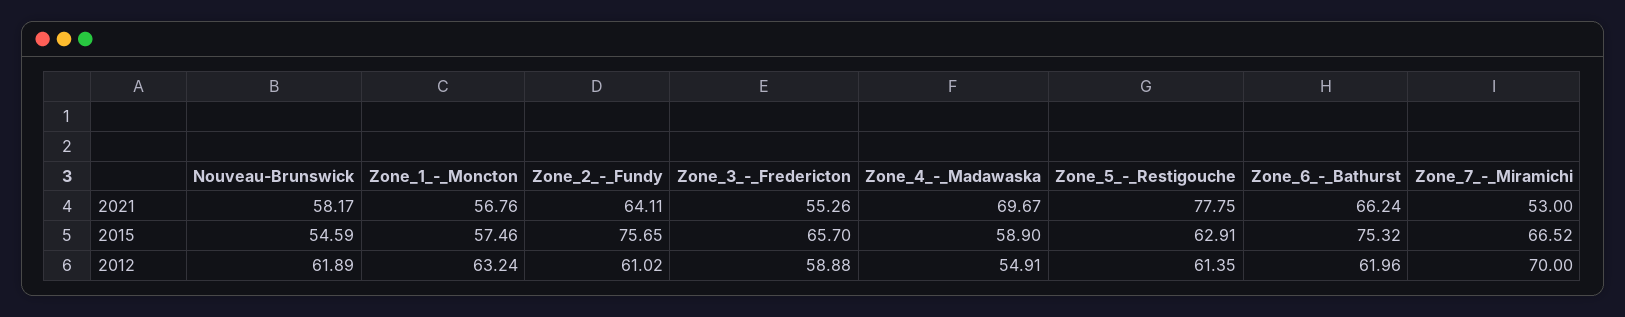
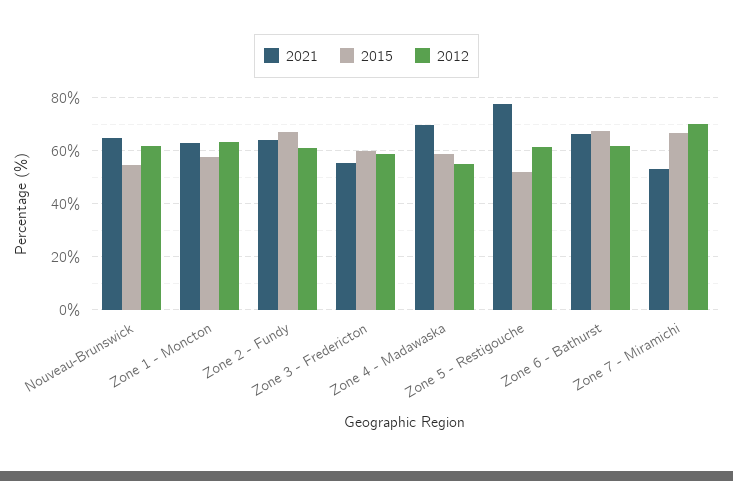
2021, Nouveau-Brunswick: 58.17 -> 65
2021, Zone_1_-_Moncton: 56.76 -> 62.5
2015, Zone_2_-_Fundy: 75.65 -> 67.5
2015, Zone_3_-_Fredericton: 65.7 -> 60
2015, Zone_5_-_Restigouche: 62.91 -> 52.5
2015, Zone_6_-_Bathurst: 75.32 -> 67.5

